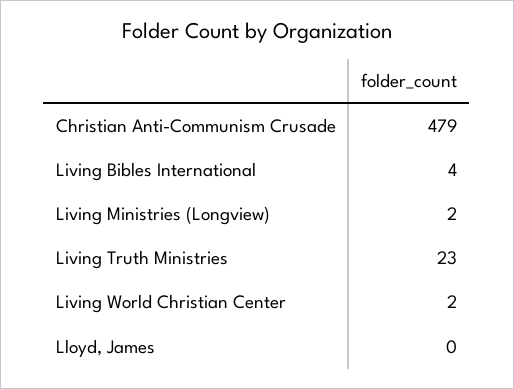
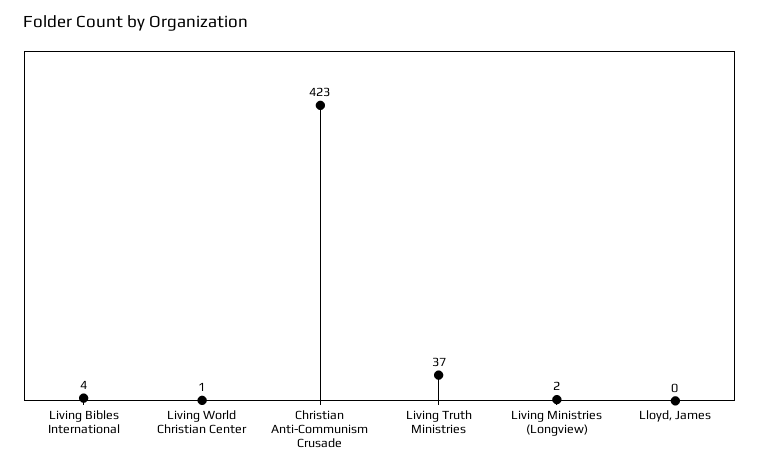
Christian Anti-Communism Crusade: 479 -> 423
Living Truth Ministries: 23 -> 37
Living World Christian Center: 2 -> 1

